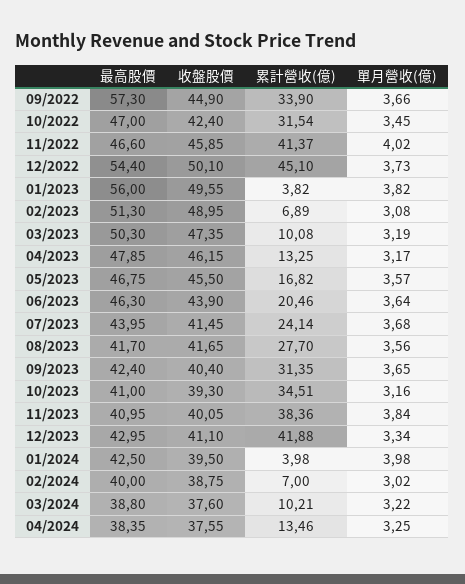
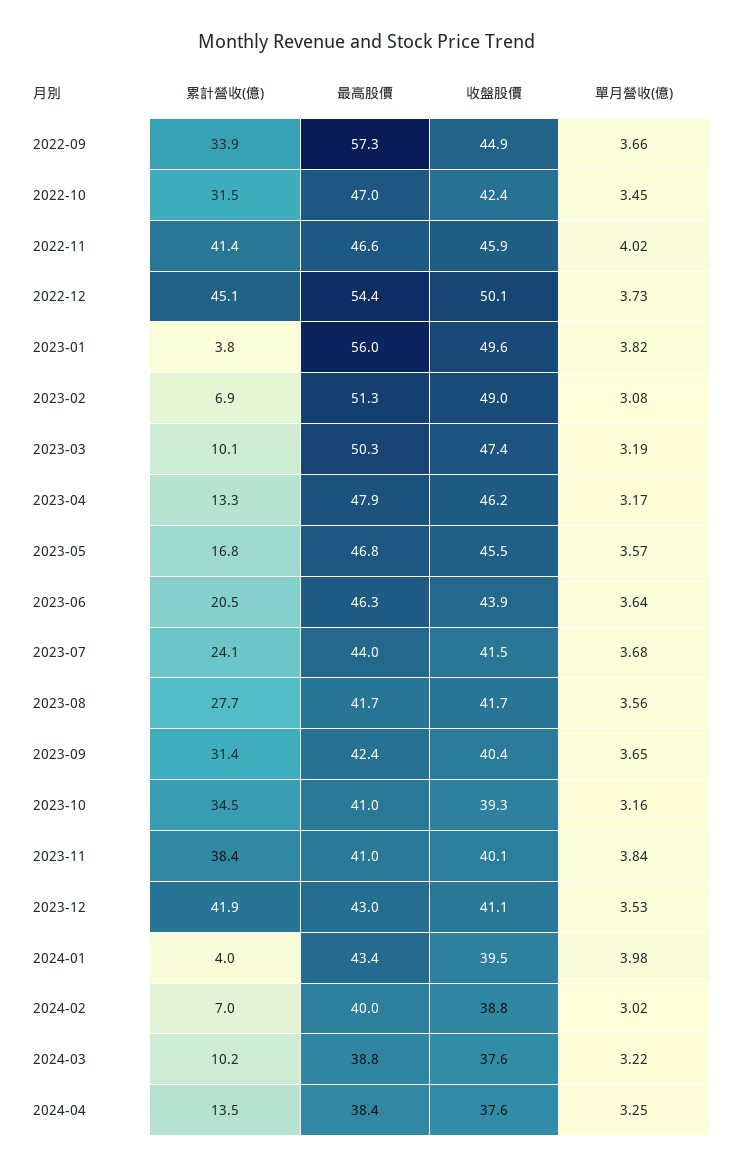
單月營收(億), 12/2023: 3.34 -> 3.53
最高股價, 01/2024: 42.5 -> 43.4

